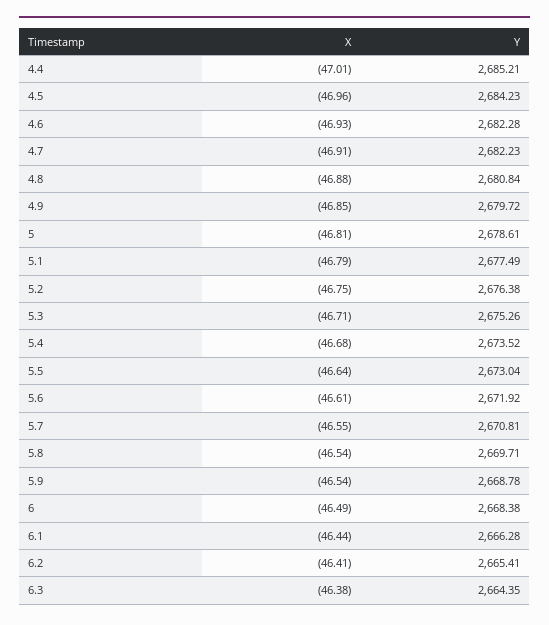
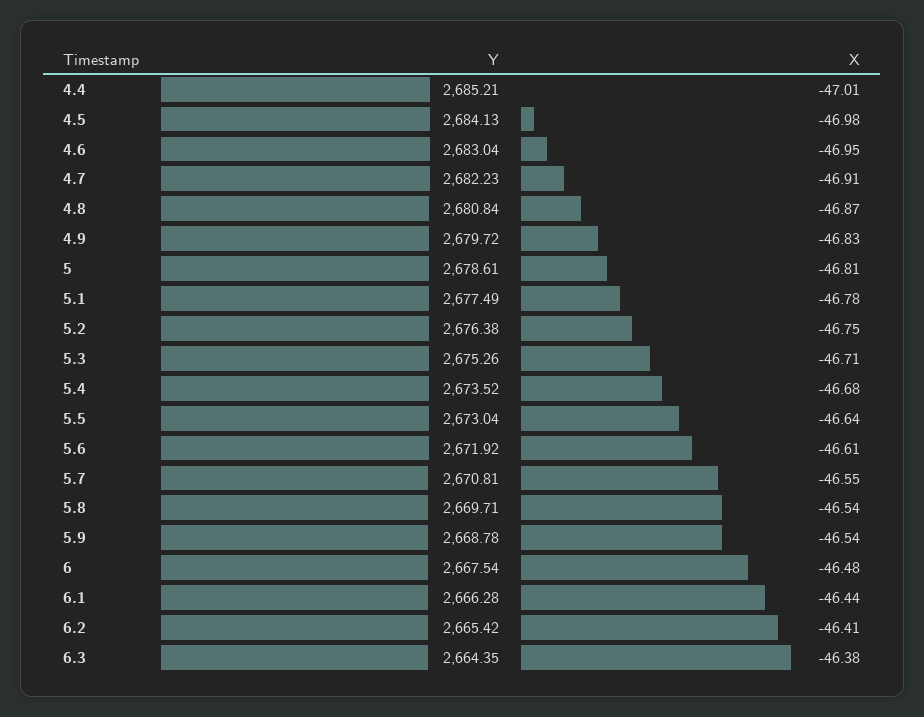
X, 4.5: -46.96 -> -46.98
Y, 4.5: 2684.23 -> 2684.13
X, 4.6: -46.93 -> -46.95
Y, 4.6: 2682.28 -> 2683.04
X, 4.8: -46.88 -> -46.87
X, 4.9: -46.85 -> -46.83
X, 5.1: -46.79 -> -46.78
X, 6: -46.49 -> -46.48
Y, 6: 2668.38 -> 2667.54
Y, 6.2: 2665.41 -> 2665.42

